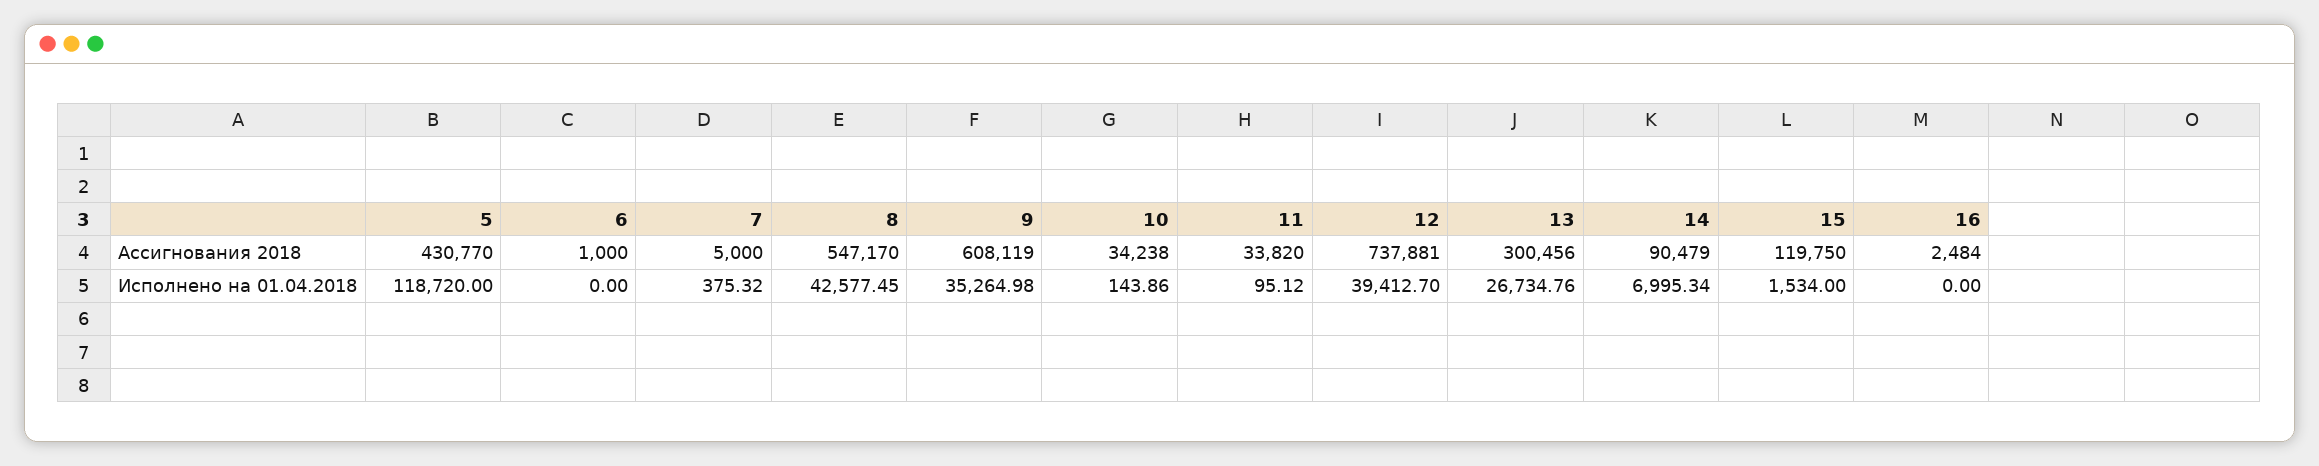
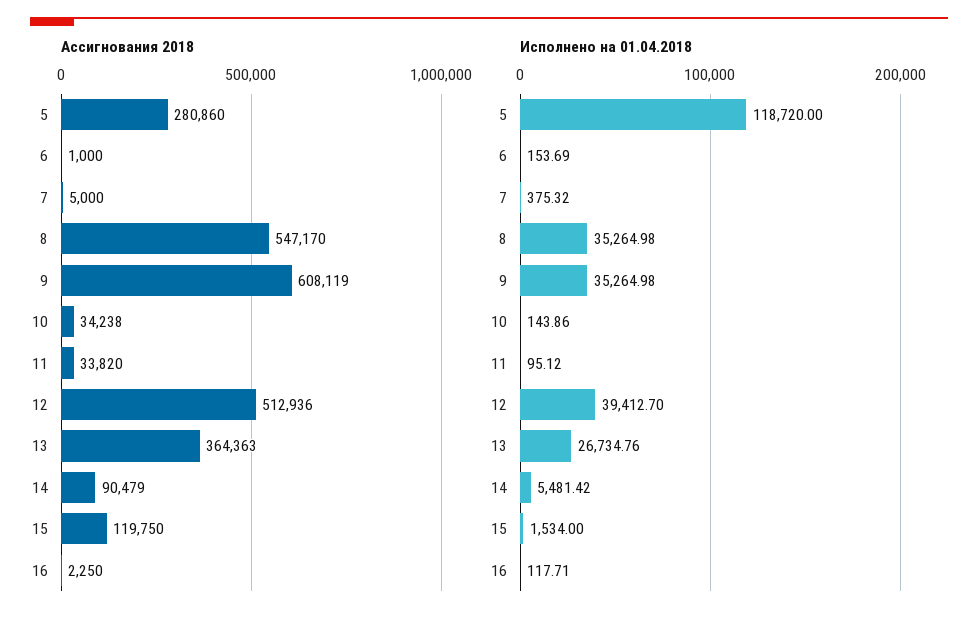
Ассигнования 2018, 5: 430770 -> 280860
Ассигнования 2018, 12: 737881 -> 512936
Ассигнования 2018, 13: 300456 -> 364363
Ассигнования 2018, 16: 2484 -> 2250
Исполнено на 01.04.2018, 6: 0 -> 153.69
Исполнено на 01.04.2018, 8: 42577.45 -> 35264.98
Исполнено на 01.04.2018, 14: 6995.34 -> 5481.42
Исполнено на 01.04.2018, 16: 0 -> 117.71

